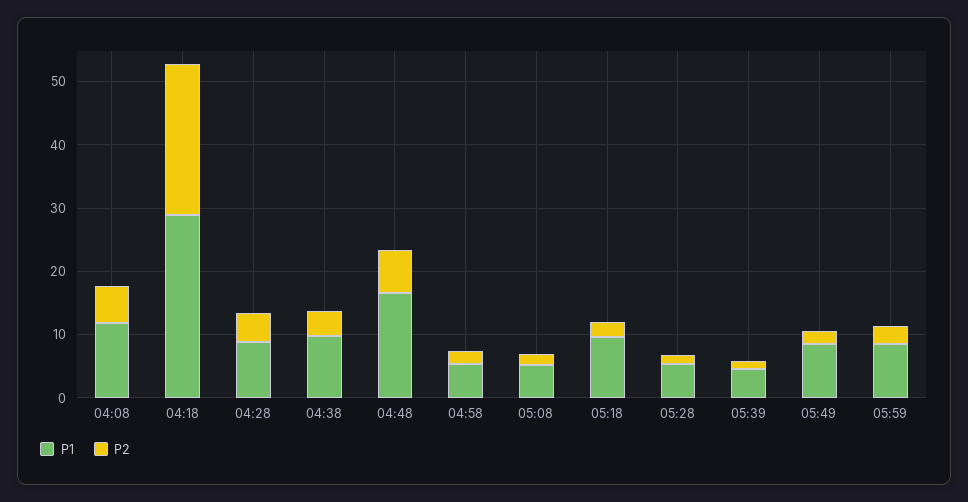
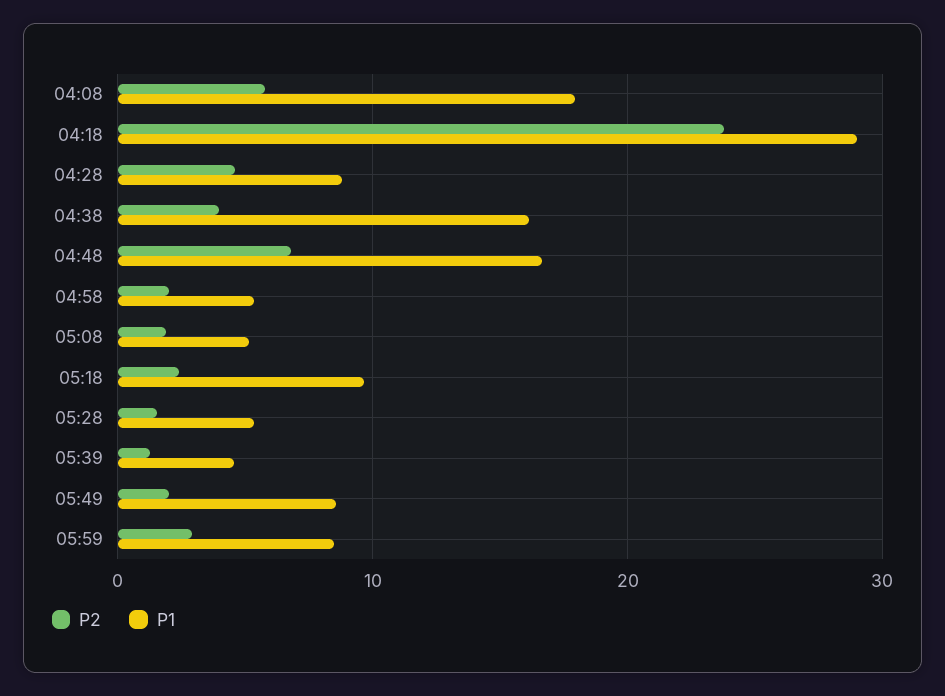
P1, 04:08: 12 -> 18
P1, 04:38: 10 -> 16

